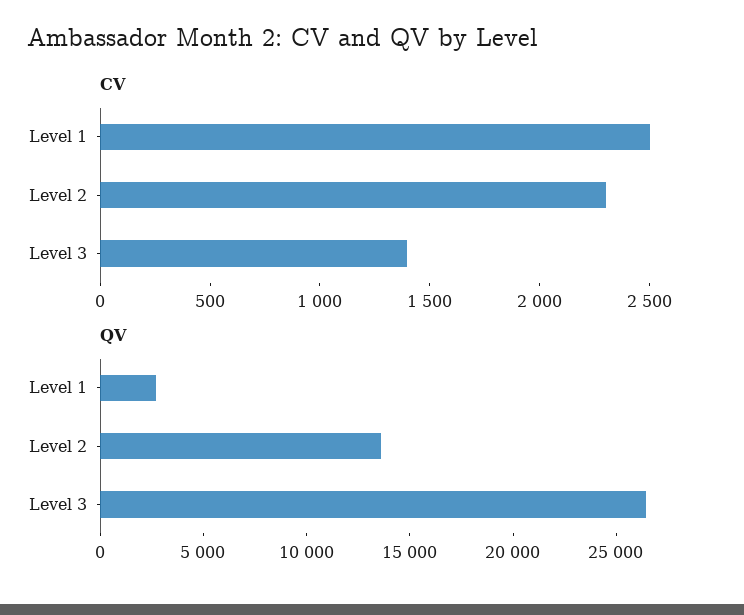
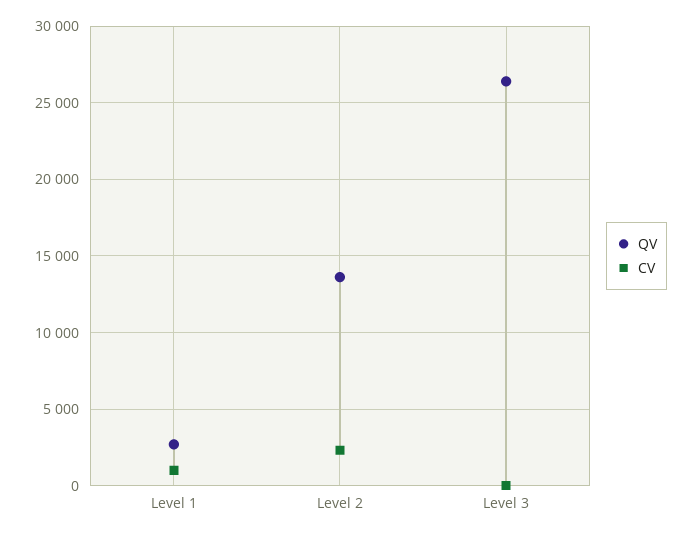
CV, Level 1: 2500 -> 1000
CV, Level 3: 1400 -> 0

